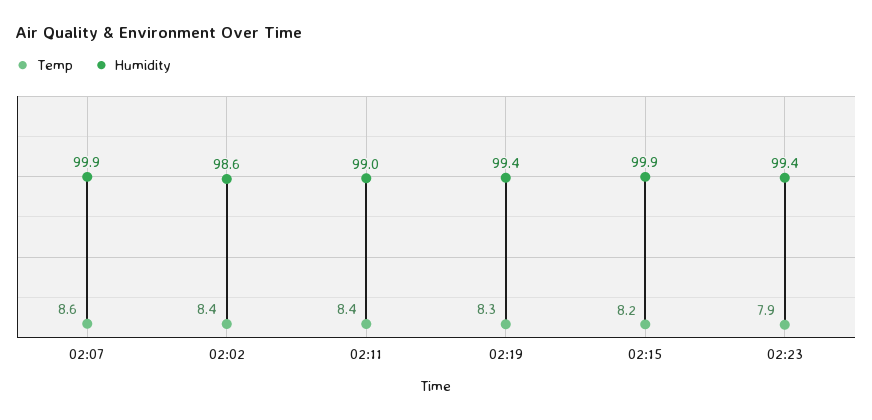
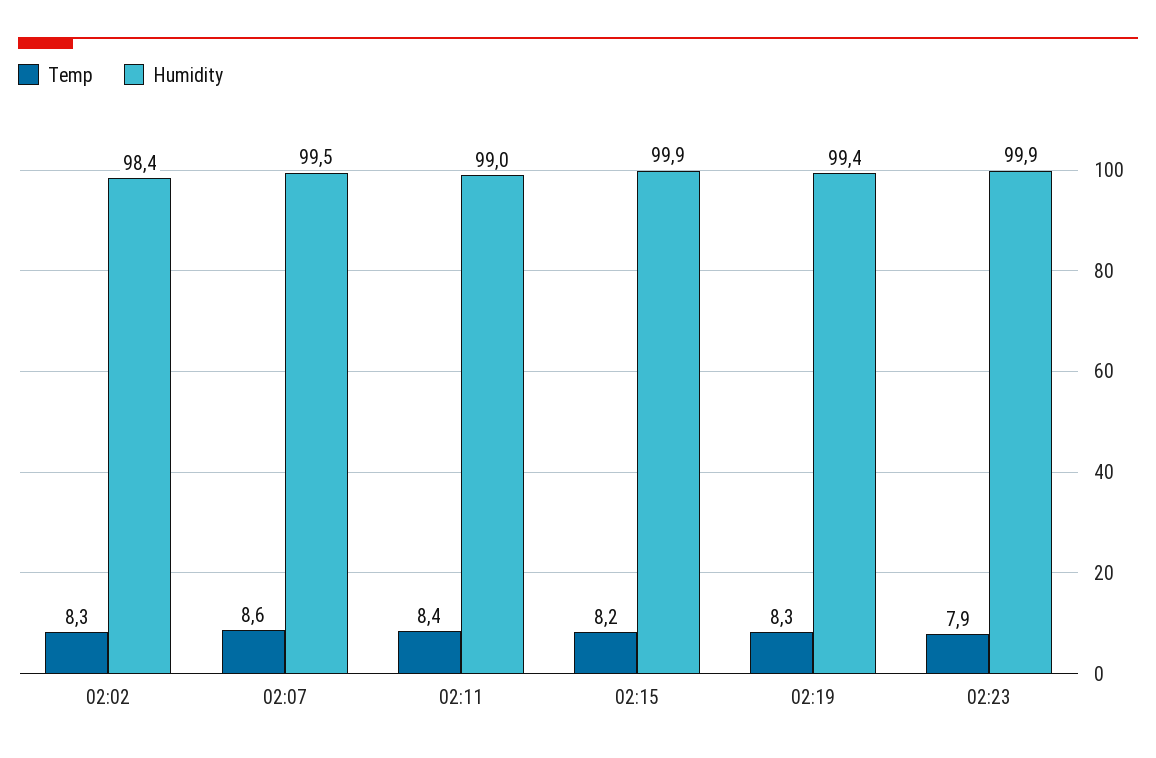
Humidity, 02:07: 99.9 -> 99.5
Temp, 02:02: 8.4 -> 8.3
Humidity, 02:02: 98.6 -> 98.4
Humidity, 02:23: 99.4 -> 99.9

